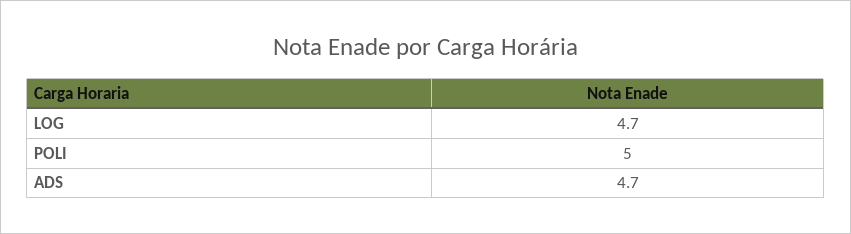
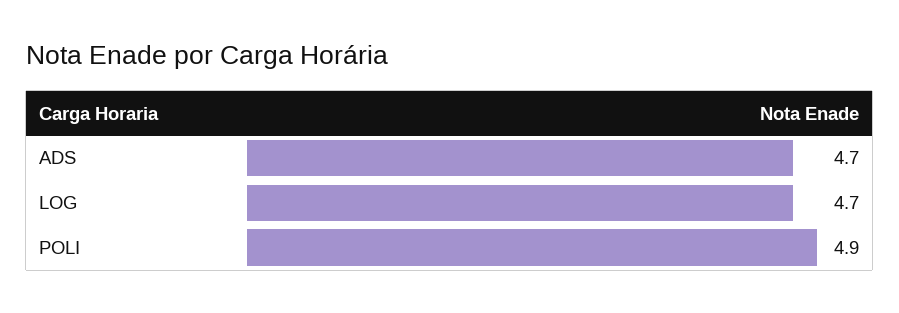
POLI: 5 -> 4.9

